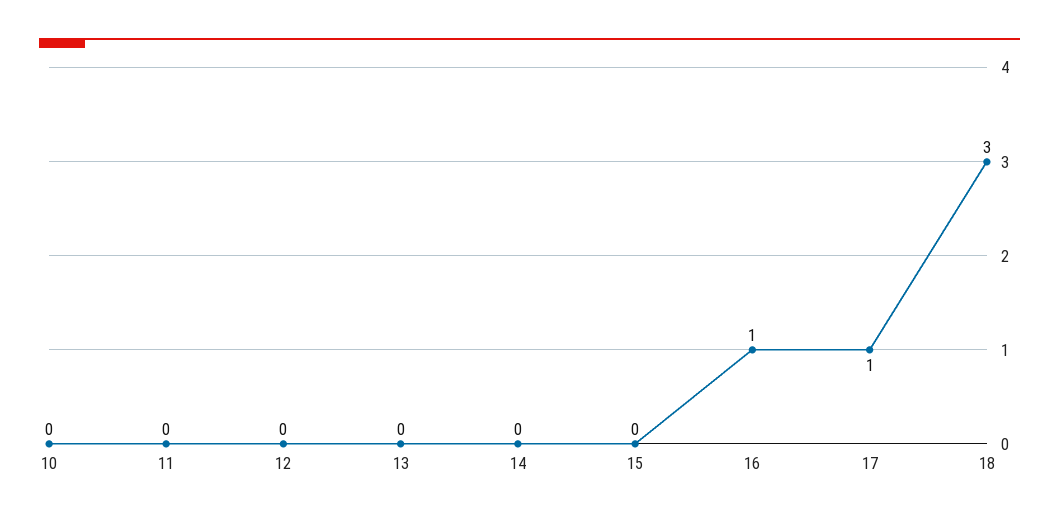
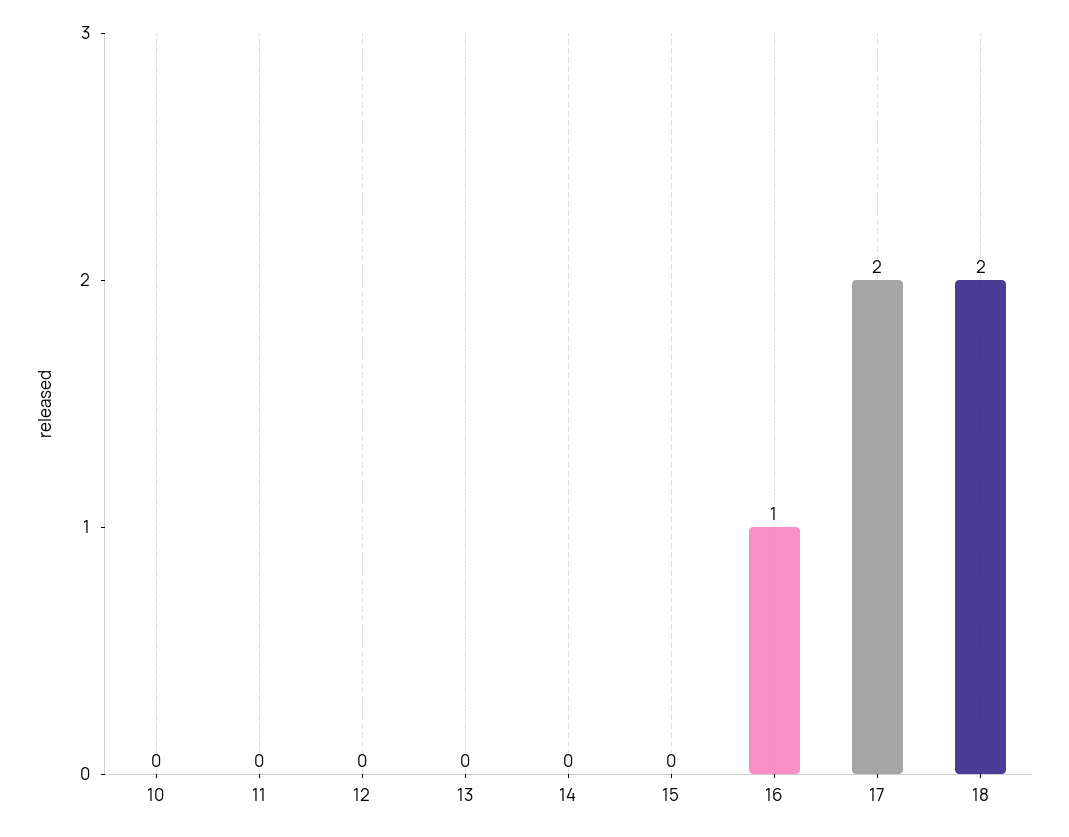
17: 1 -> 2
18: 3 -> 2

